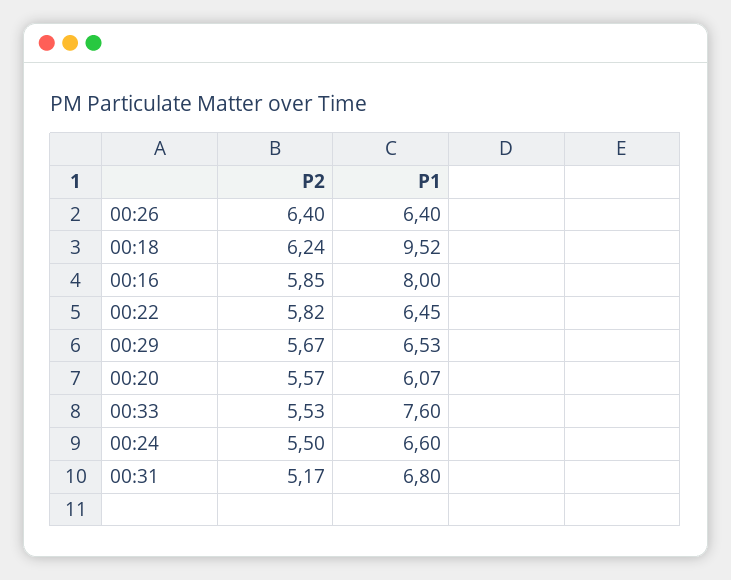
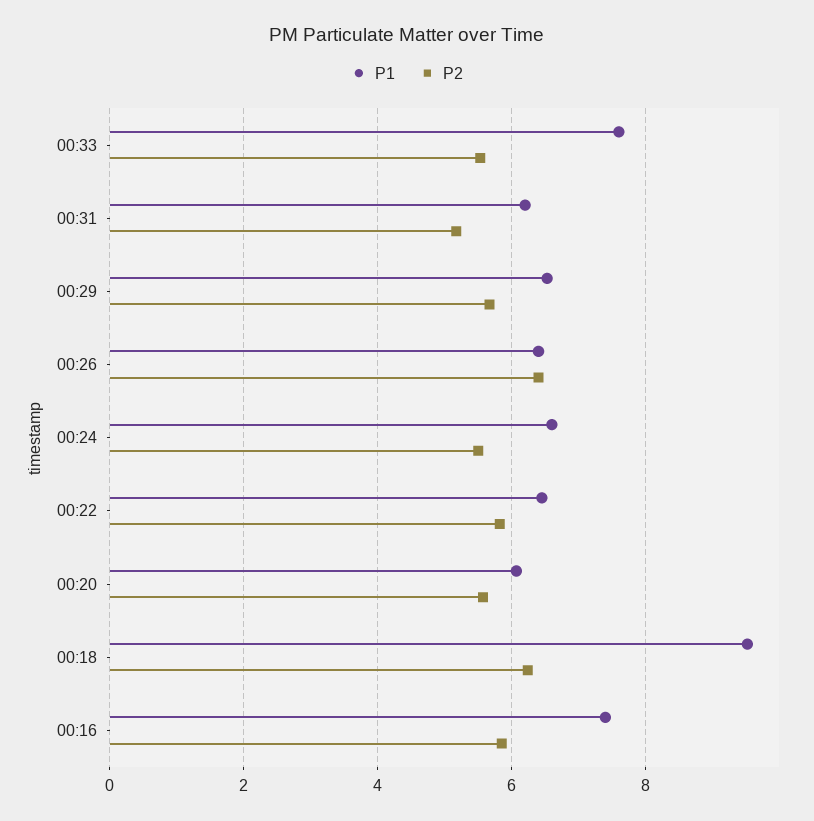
P1, 00:16: 8 -> 7.4
P1, 00:31: 6.8 -> 6.2

